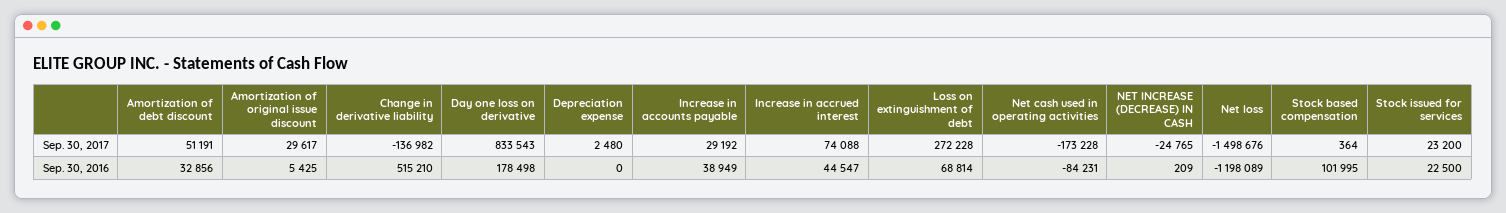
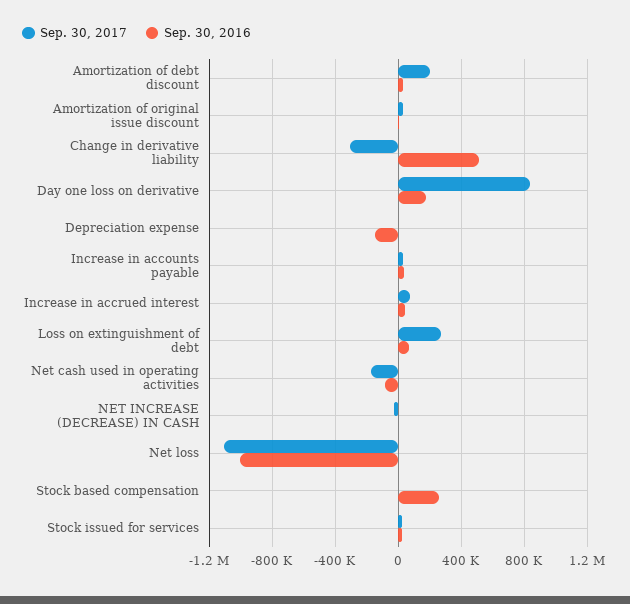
Sep. 30, 2017, Amortization of debt discount: 51191 -> 200000
Sep. 30, 2017, Change in derivative liability: -136982 -> -300000
Sep. 30, 2017, Net loss: -1498676 -> -1100000
Sep. 30, 2016, Depreciation expense: 0 -> -150000
Sep. 30, 2016, Net loss: -1198089 -> -1000000
Sep. 30, 2016, Stock based compensation: 101995 -> 250000

